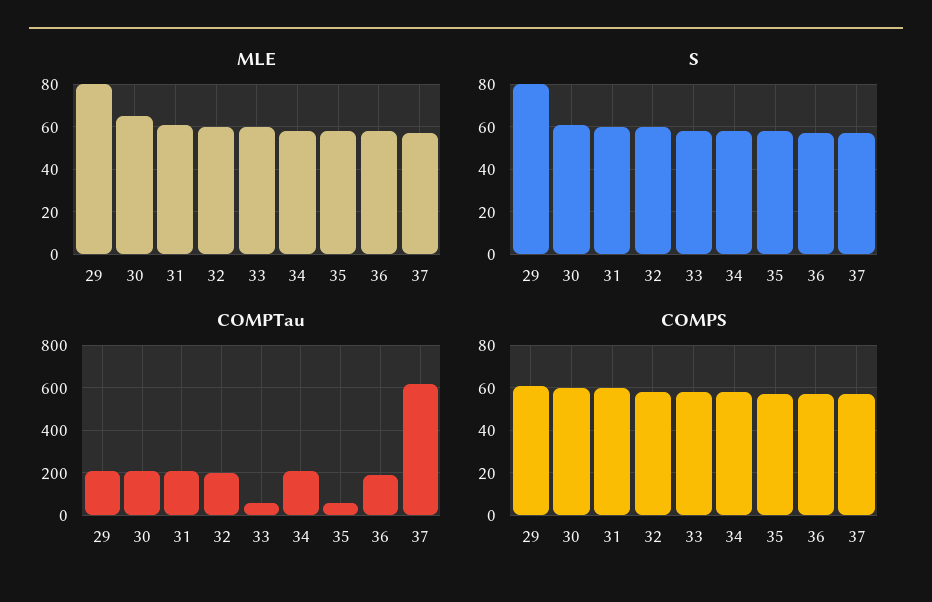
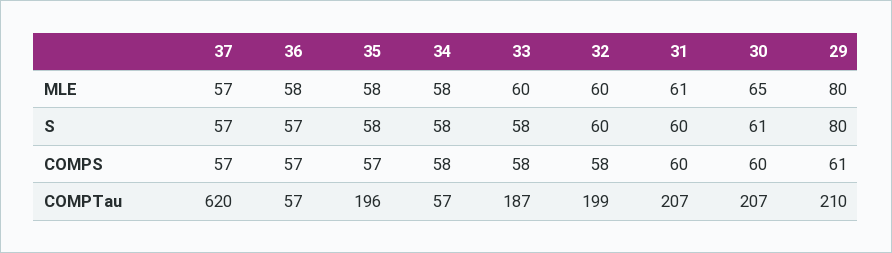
COMPTau, 33: 50 -> 187
COMPTau, 34: 200 -> 57
COMPTau, 35: 50 -> 196
COMPTau, 36: 200 -> 57

